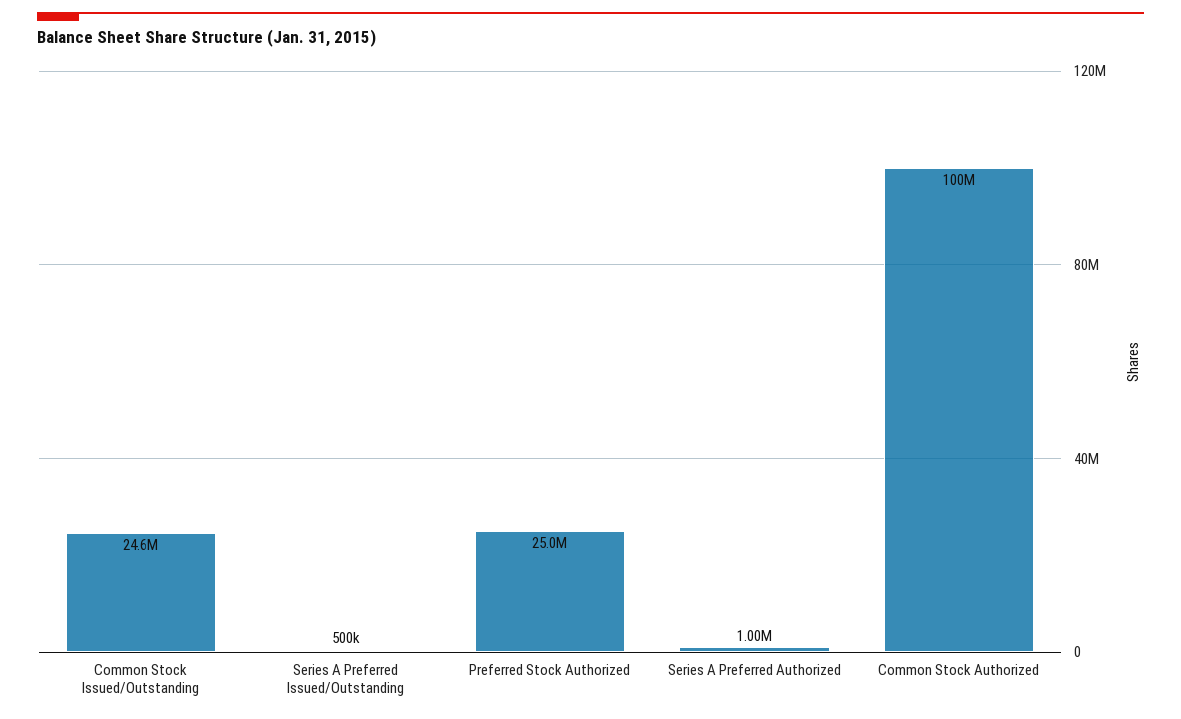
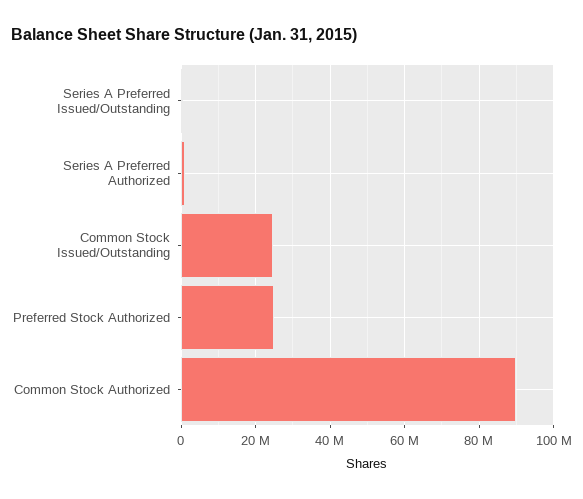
Common Stock Authorized: 100000000 -> 90000000

